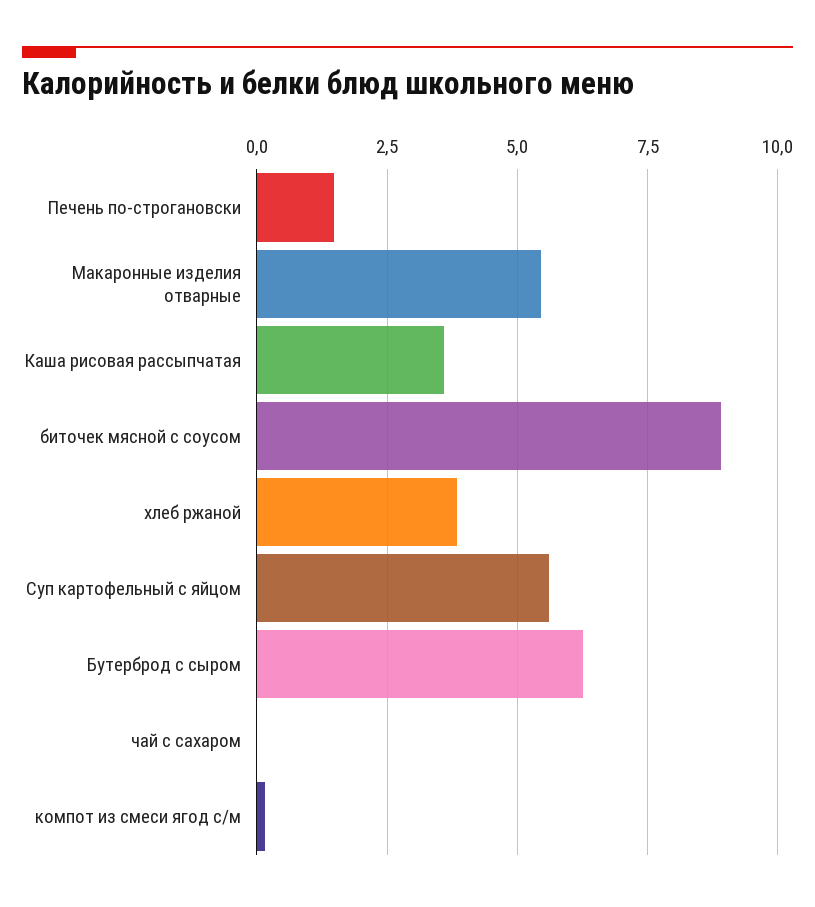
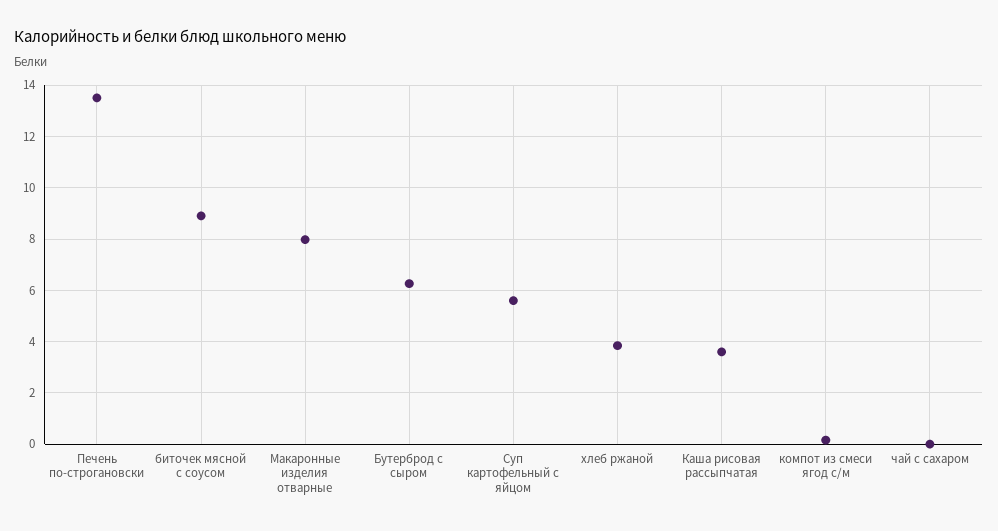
Печень по-строгановски: 1.5 -> 13.5
Макаронные изделия отварные: 5.5 -> 8

